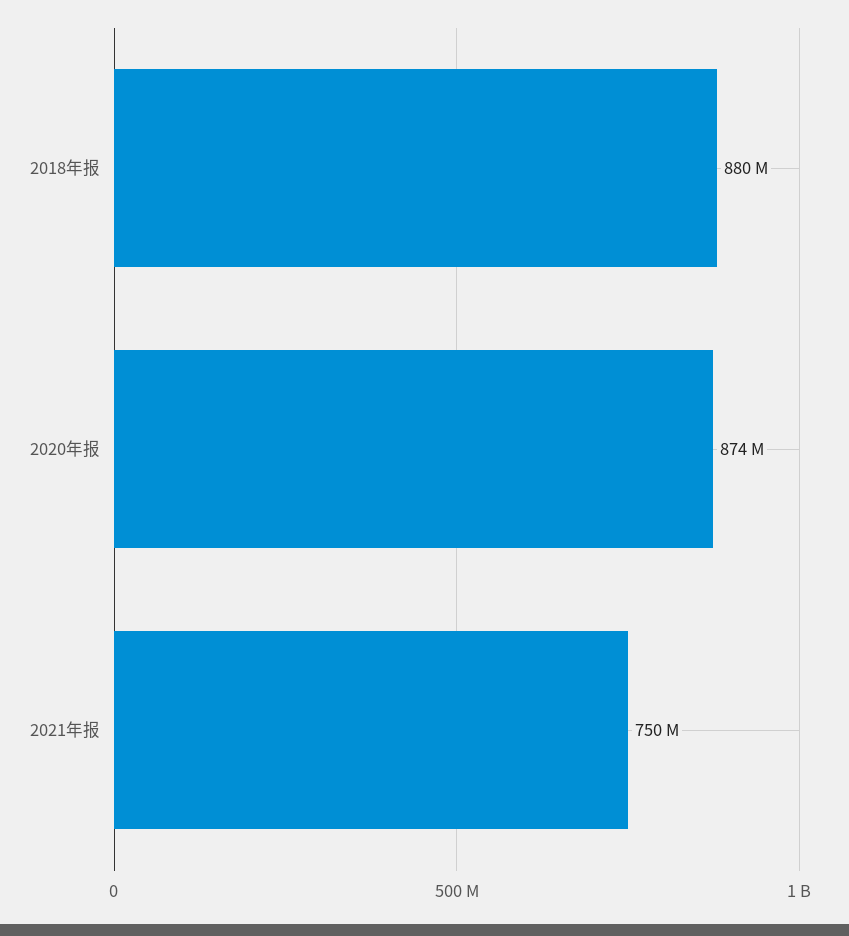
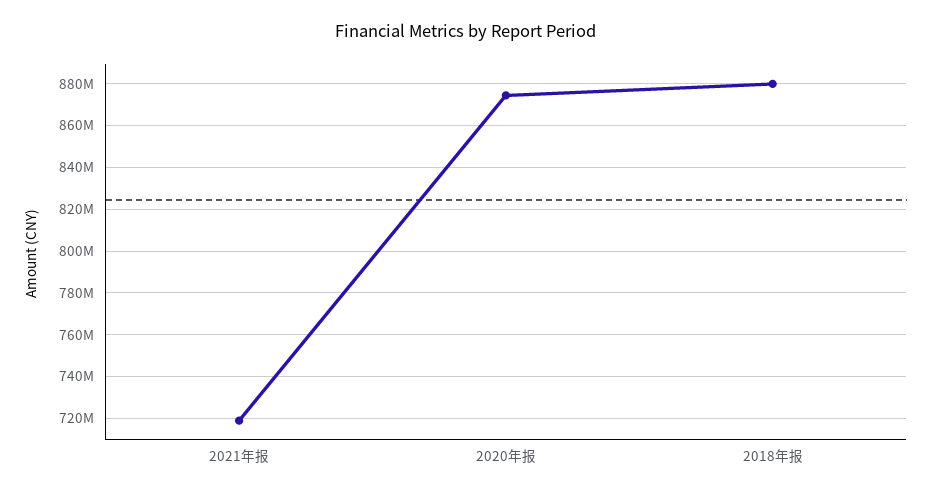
2021年报: 750000000 -> 720000000

